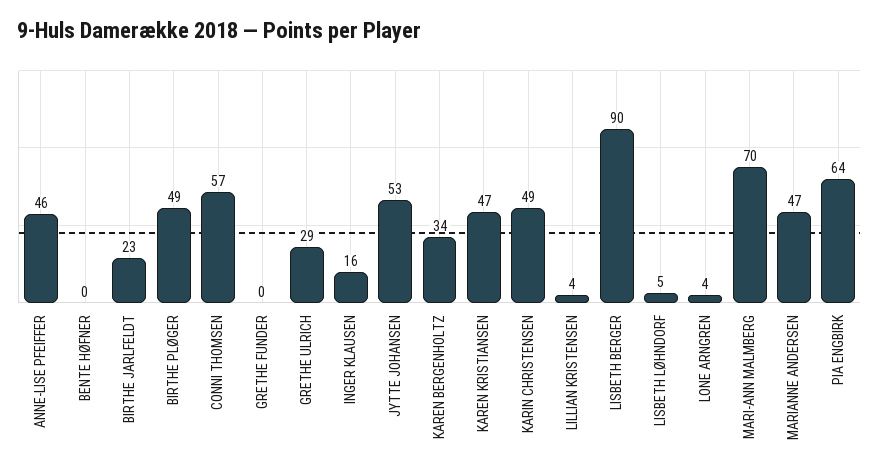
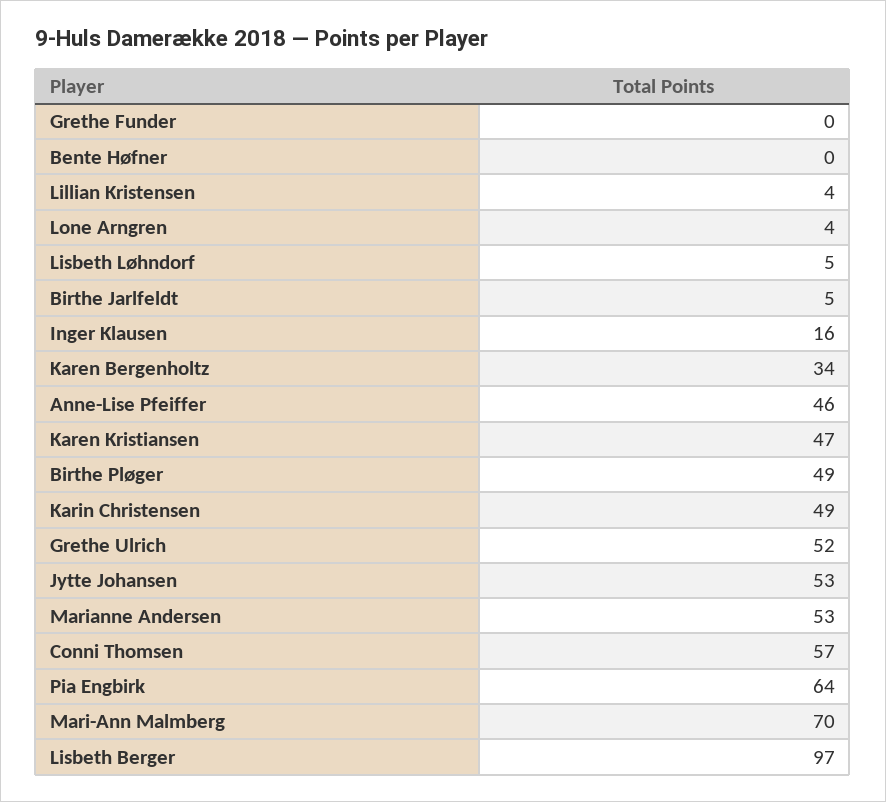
BIRTHE JARLFELDT: 23 -> 5
GRETHE ULRICH: 29 -> 52
LISBETH BERGER: 90 -> 97
MARIANNE ANDERSEN: 47 -> 53

